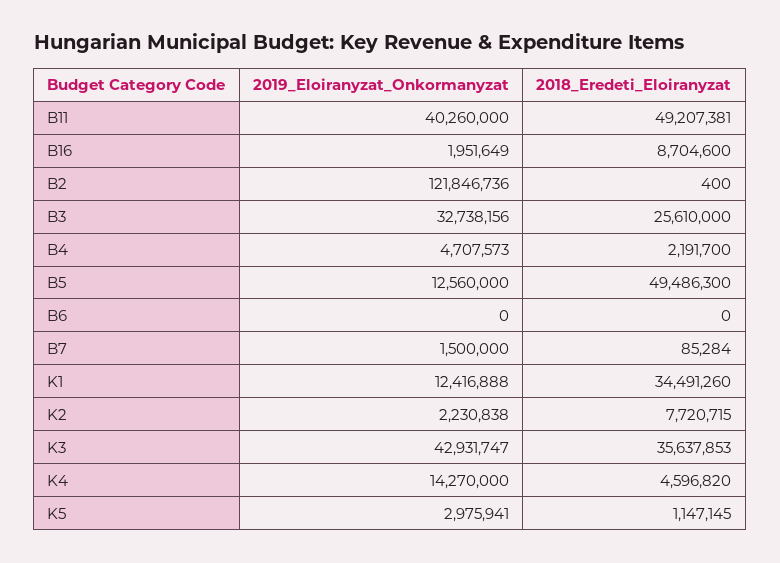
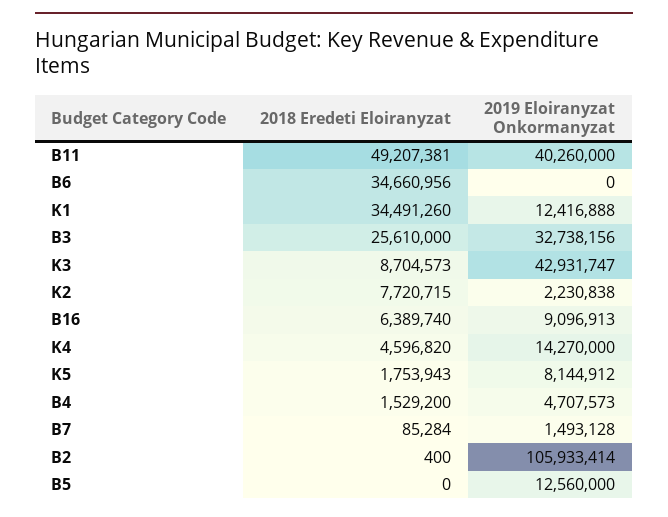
2019_Eloiranyzat_Onkormanyzat, B16: 1951649 -> 9096913
2018_Eredeti_Eloiranyzat, B16: 8704600 -> 6389740
2019_Eloiranyzat_Onkormanyzat, B2: 121846736 -> 105933414
2018_Eredeti_Eloiranyzat, B4: 2191700 -> 1529200
2018_Eredeti_Eloiranyzat, B5: 49486300 -> 0
2018_Eredeti_Eloiranyzat, B6: 0 -> 34660956
2019_Eloiranyzat_Onkormanyzat, B7: 1500000 -> 1493128
2018_Eredeti_Eloiranyzat, K3: 35637853 -> 8704573
2019_Eloiranyzat_Onkormanyzat, K5: 2975941 -> 8144912
2018_Eredeti_Eloiranyzat, K5: 1147145 -> 1753943

